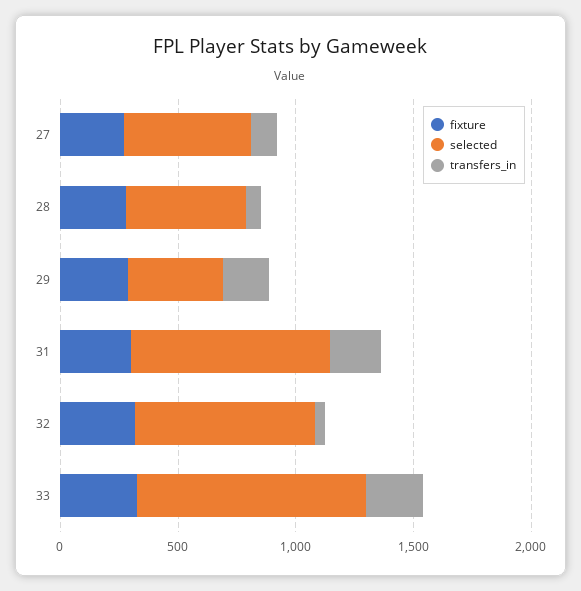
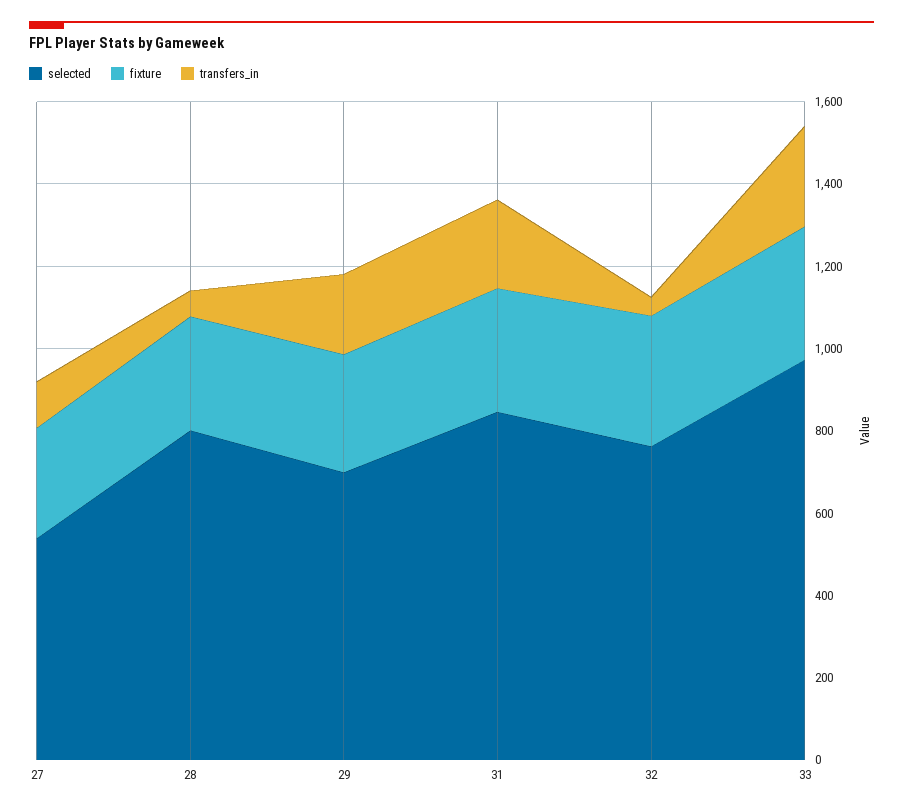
selected, 28: 500 -> 800
selected, 29: 400 -> 700

